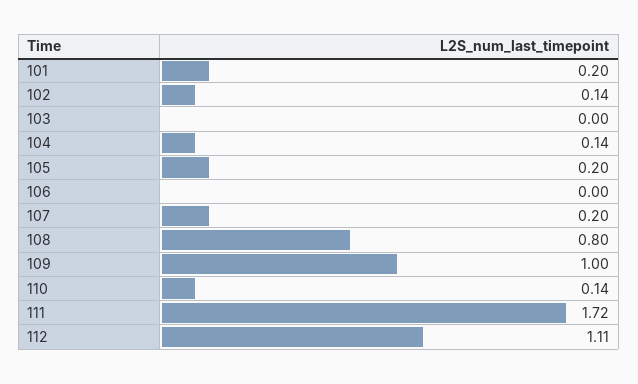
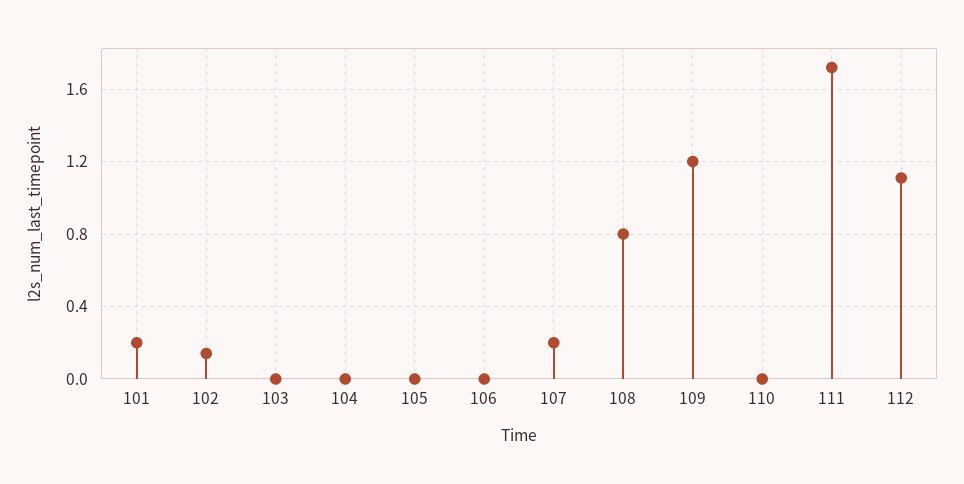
104: 0.14 -> 0
105: 0.2 -> 0
109: 1 -> 1.2
110: 0.14 -> 0

